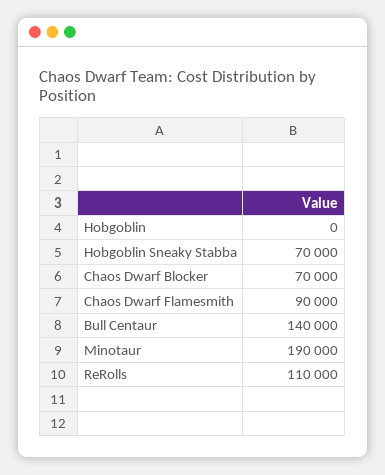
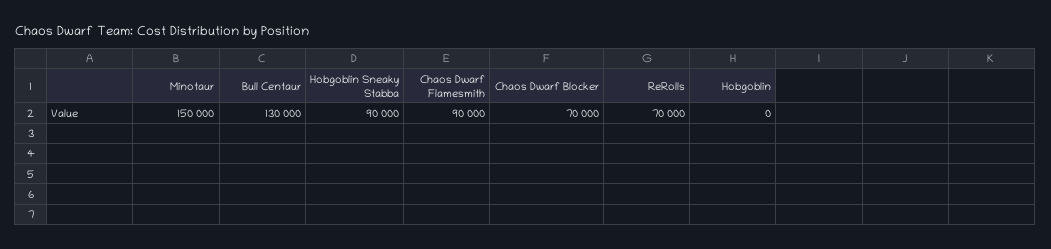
Hobgoblin Sneaky Stabba: 70000 -> 90000
Bull Centaur: 140000 -> 130000
Minotaur: 190000 -> 150000
ReRolls: 110000 -> 70000

